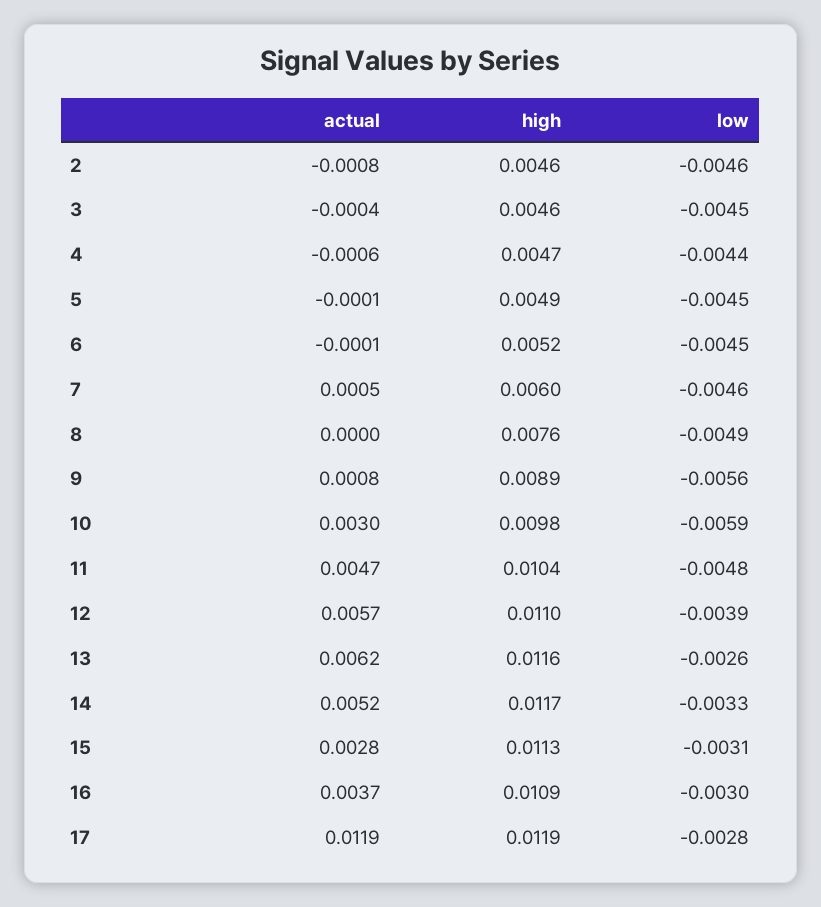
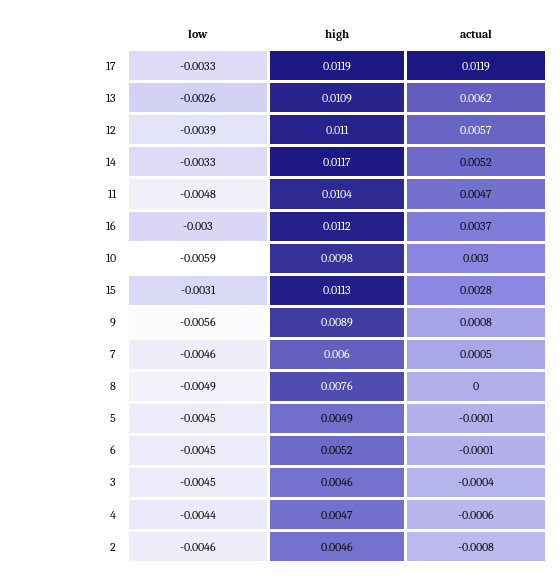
high, 13: 0.0116 -> 0.0109
high, 16: 0.0109 -> 0.0112
low, 17: -0.0028 -> -0.0033

